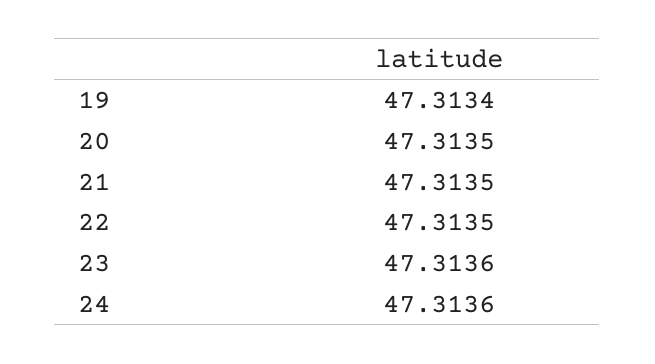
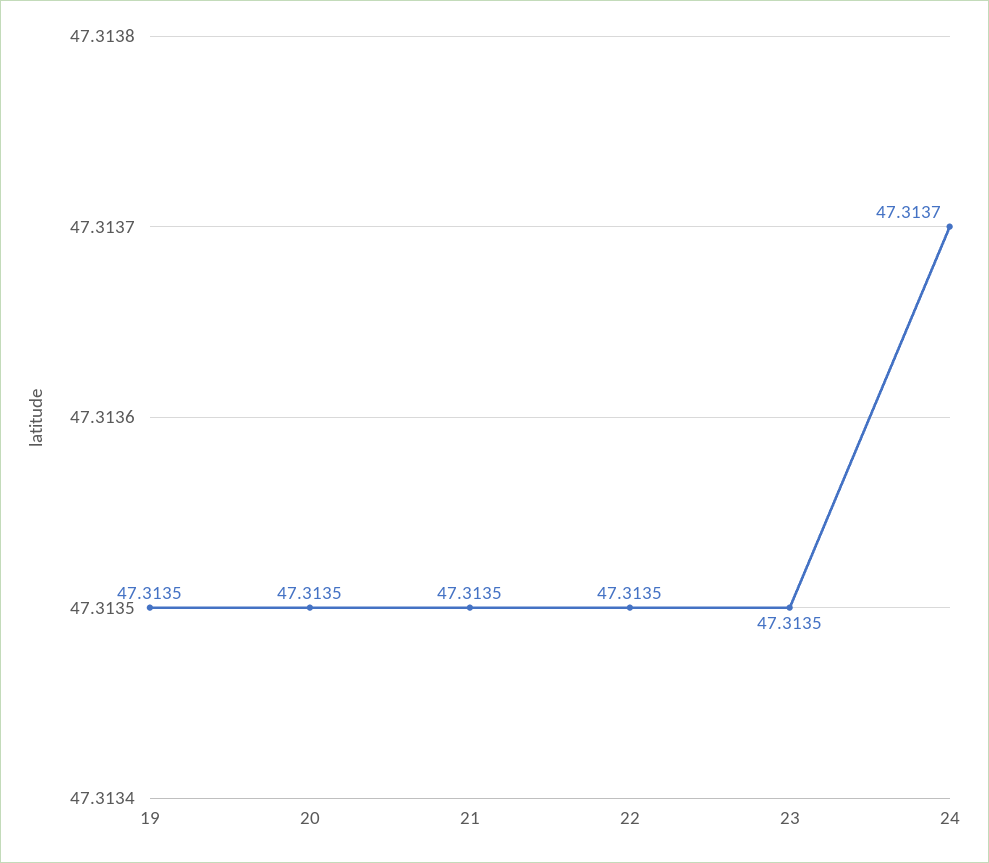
19: 47.3134 -> 47.3135
23: 47.3136 -> 47.3135
24: 47.3136 -> 47.3137

